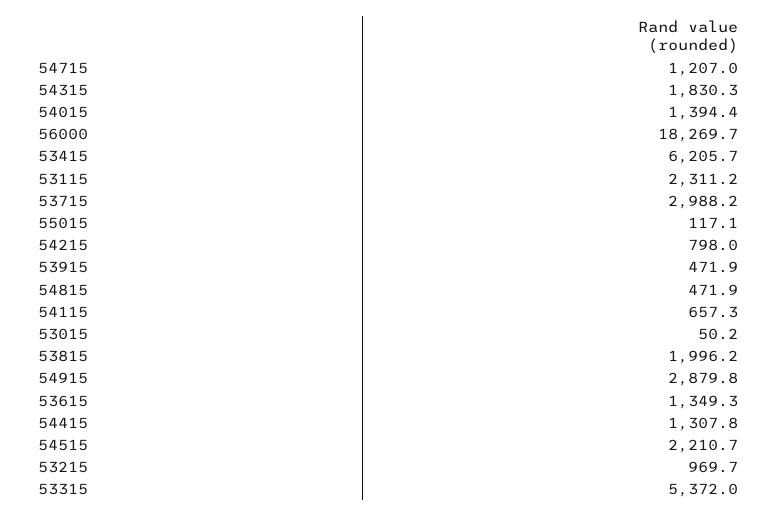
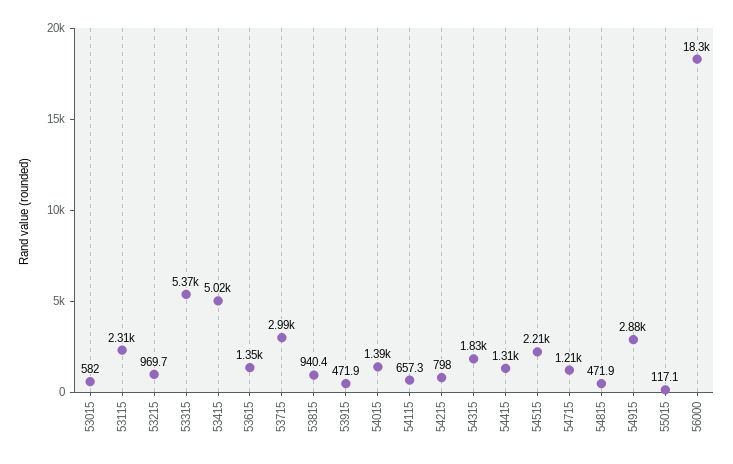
53415: 6205.7 -> 5020
53015: 50.2 -> 582
53815: 1996.2 -> 940.4

